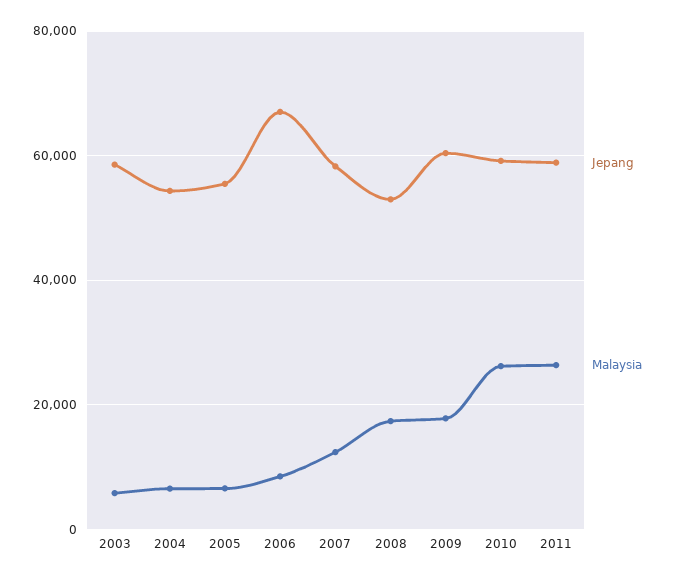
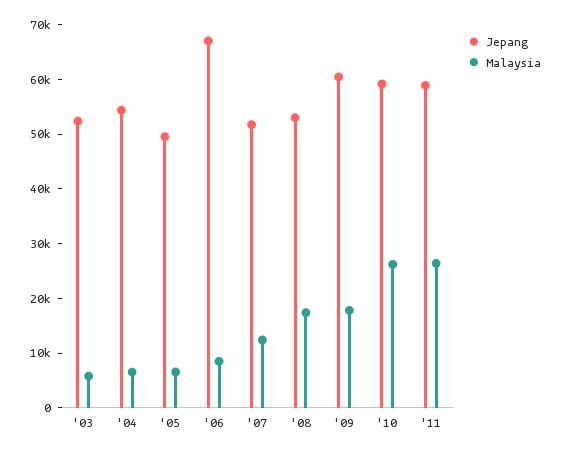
Jepang, 2003: 58000 -> 52000
Jepang, 2005: 56000 -> 50000
Jepang, 2007: 58000 -> 52000

